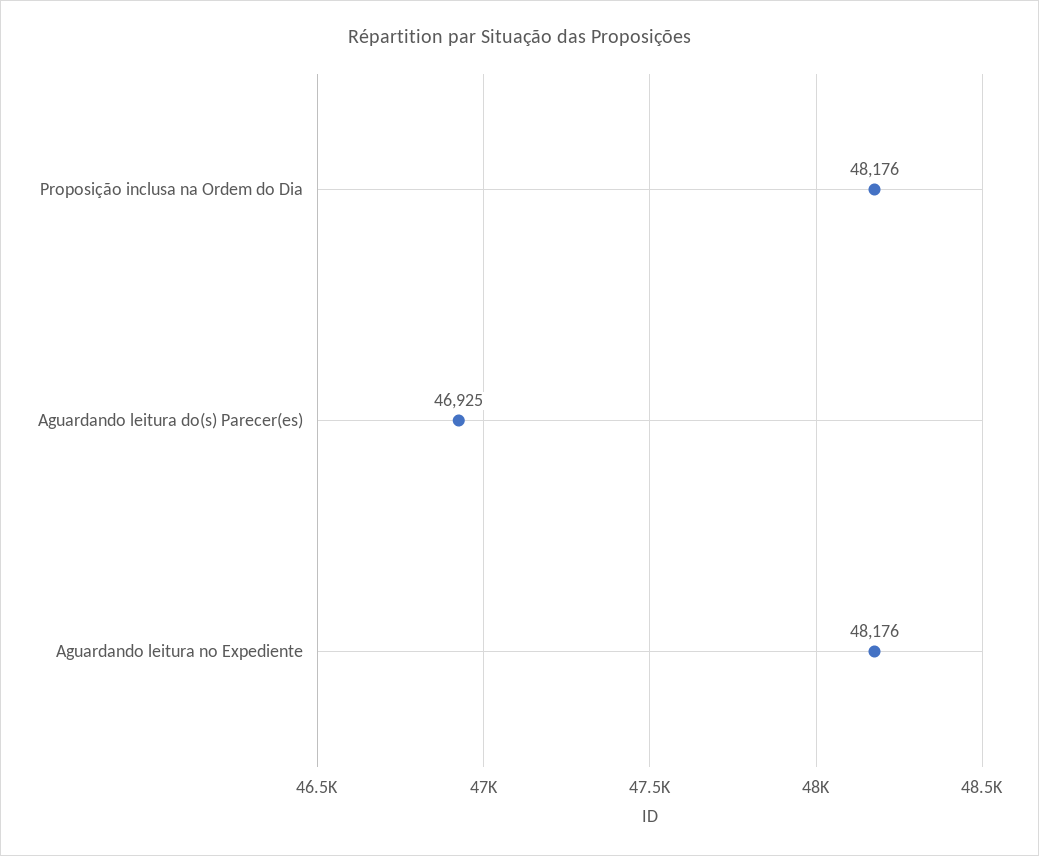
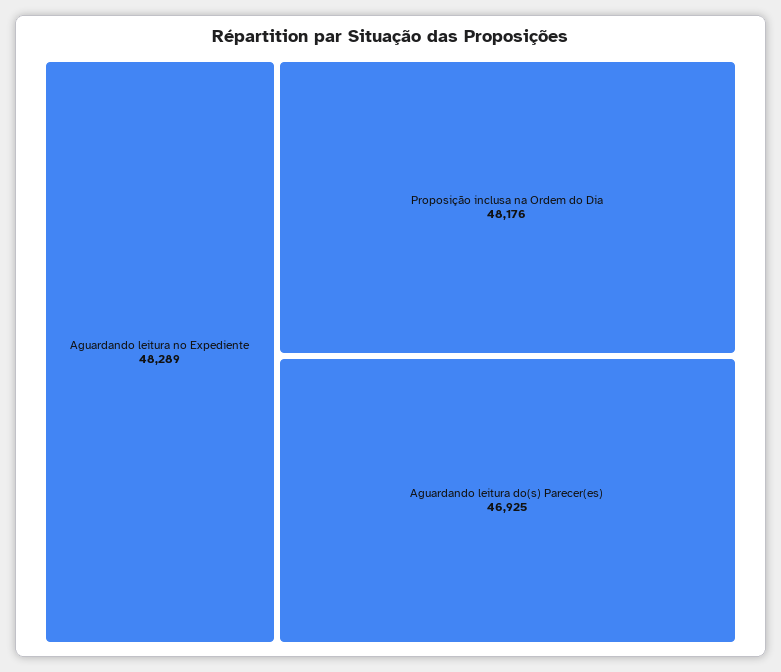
Aguardando leitura no Expediente: 48176 -> 48289

